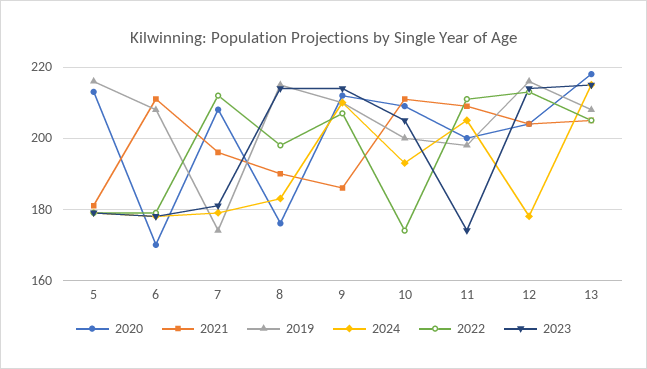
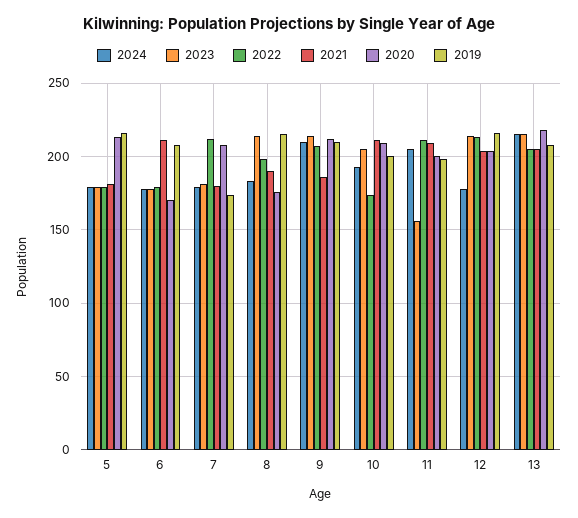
2021, 7: 195 -> 180
2023, 11: 175 -> 155

